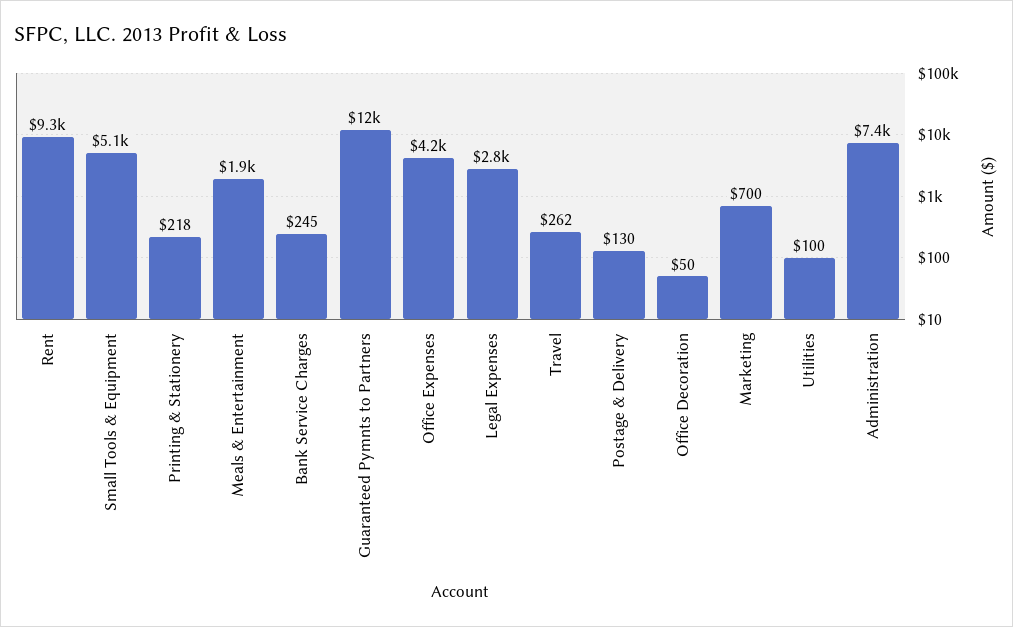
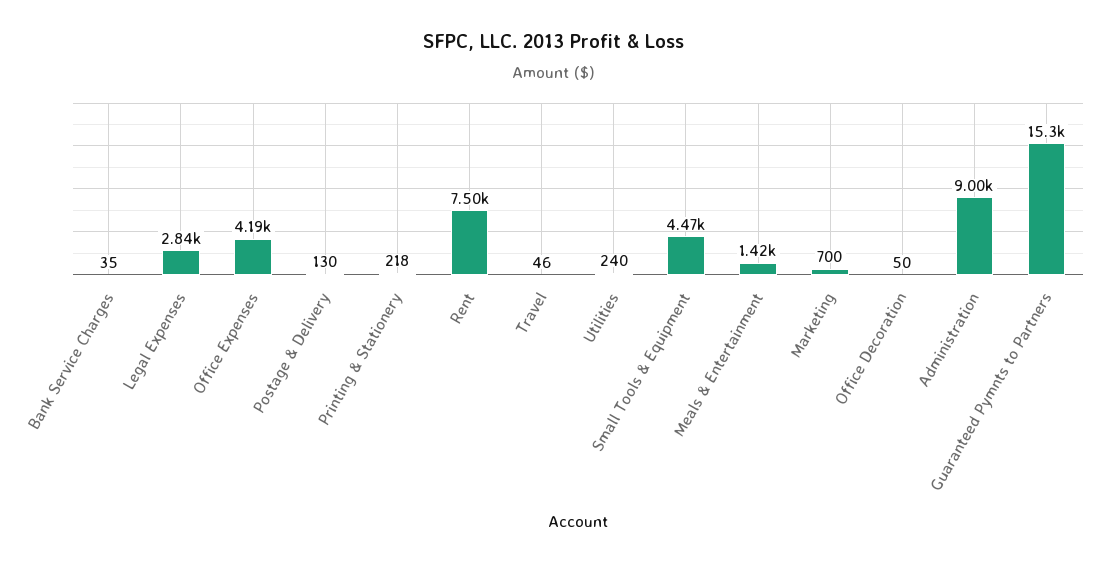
Rent: 9300 -> 7500
Small Tools & Equipment: 5100 -> 4470
Meals & Entertainment: 1900 -> 1420
Bank Service Charges: 245 -> 35
Guaranteed Pymnts to Partners: 12000 -> 15300
Travel: 262 -> 46
Utilities: 100 -> 240
Administration: 7400 -> 9000

